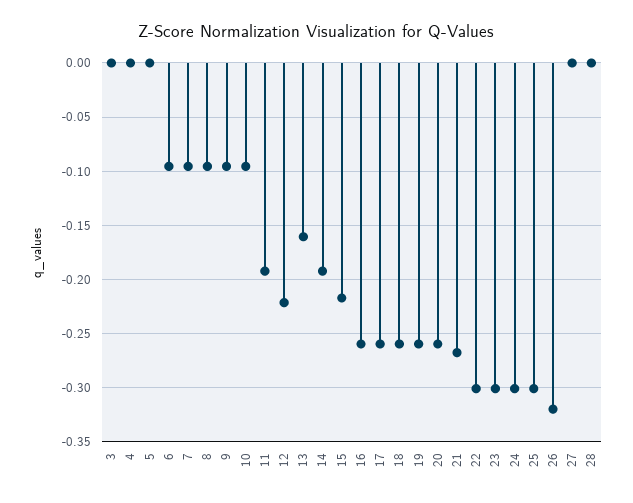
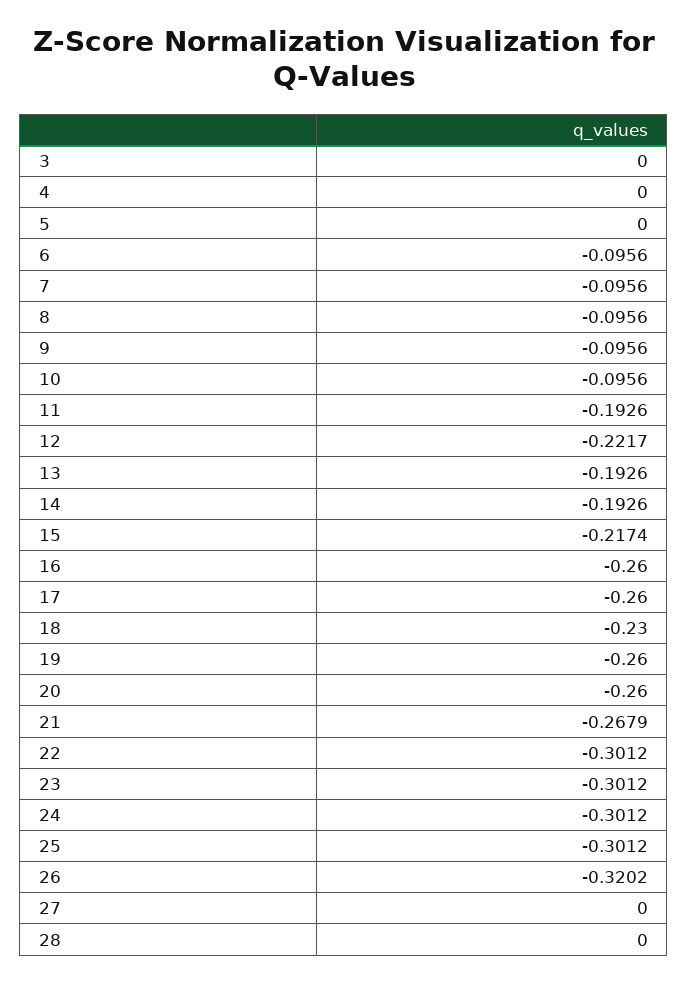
13: -0.16 -> -0.1926
18: -0.26 -> -0.23

